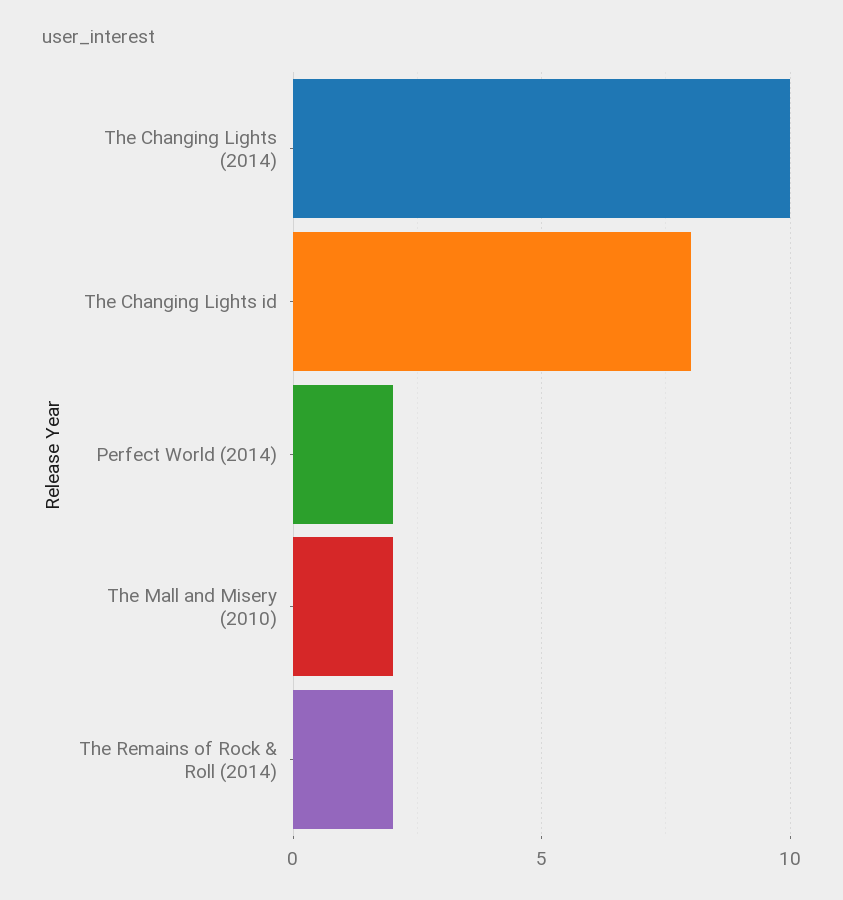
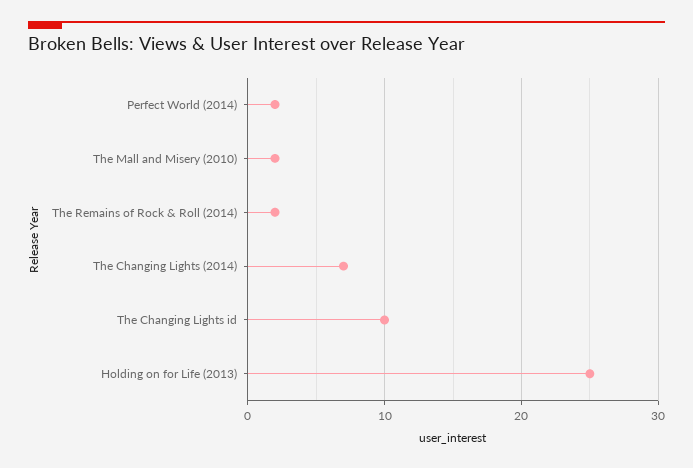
The Changing Lights (2014): 10 -> 7
The Changing Lights id: 8 -> 10
Holding on for Life (2013): none -> 25

